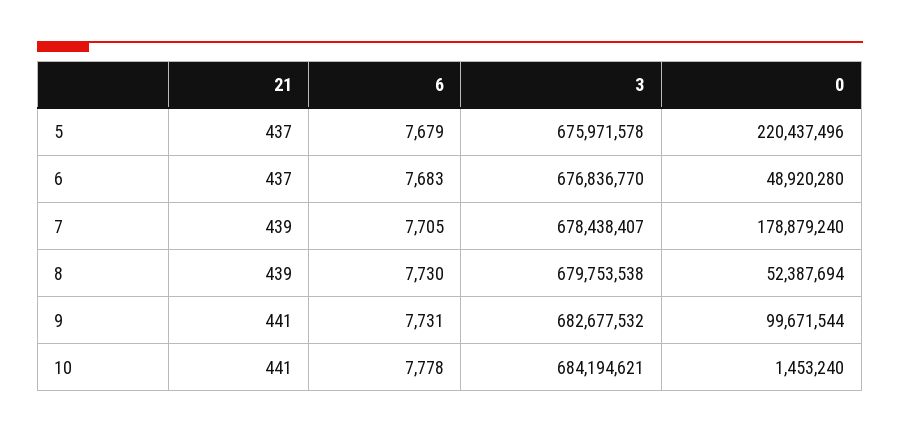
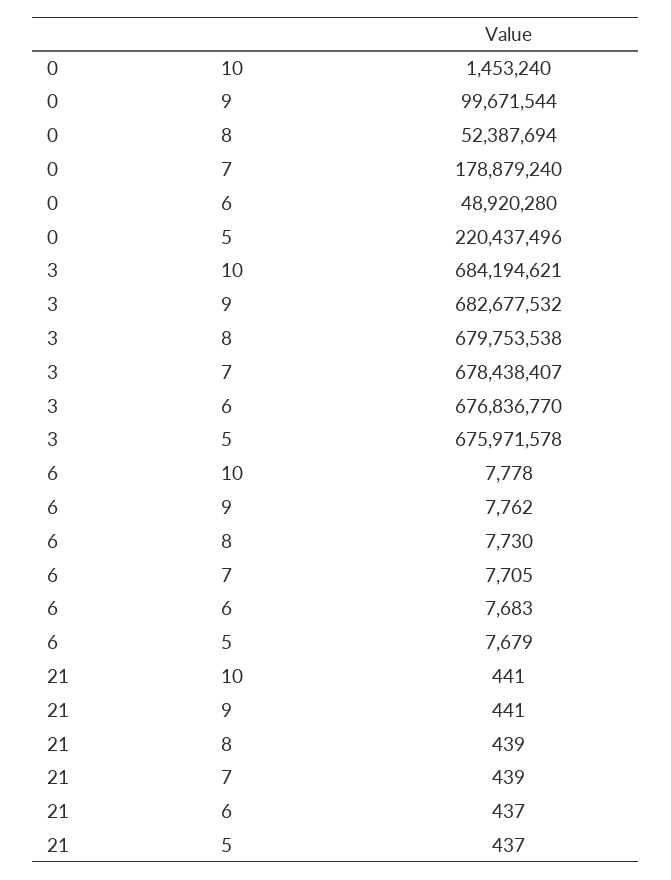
6, 9: 7731 -> 7762

